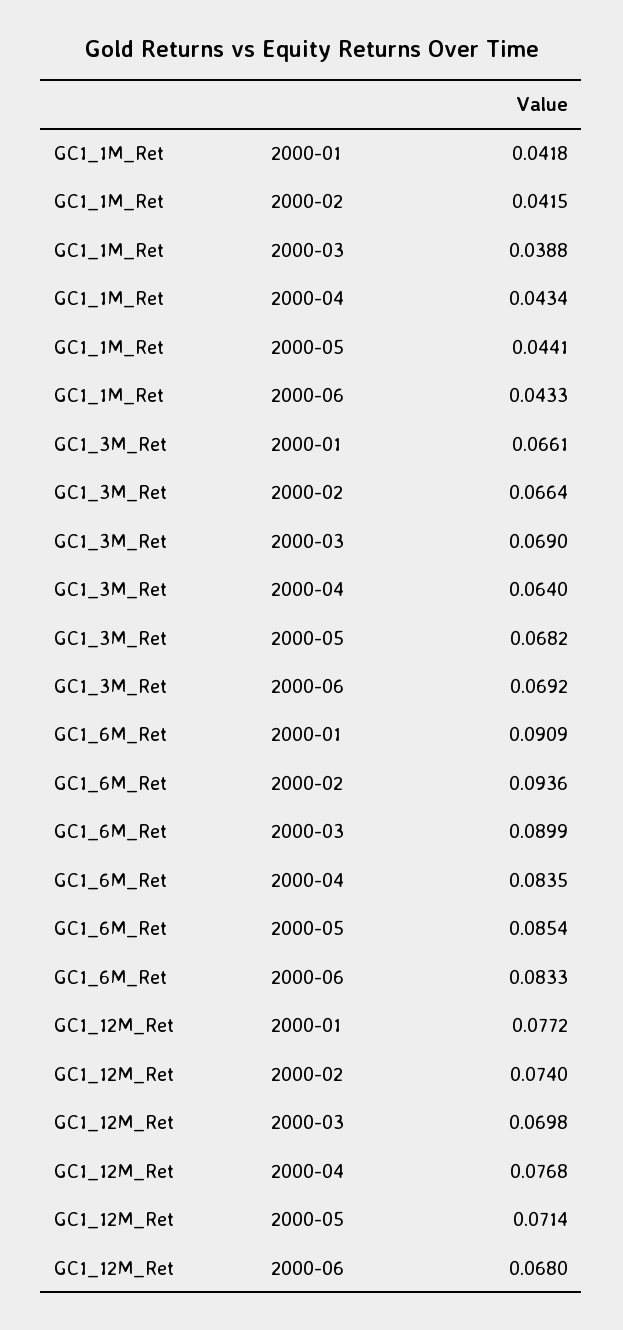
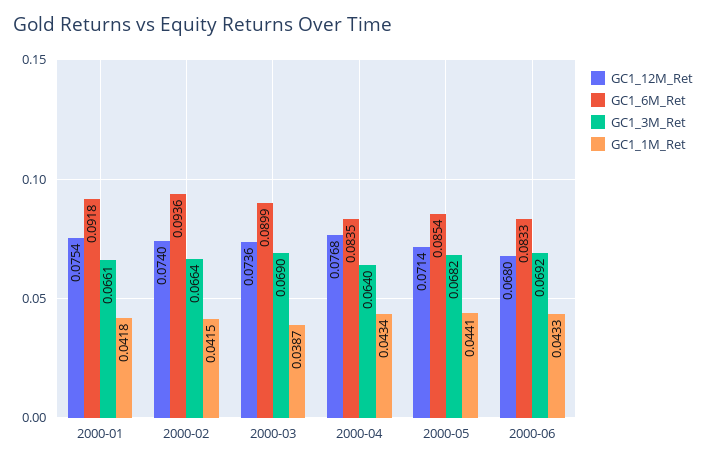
GC1_1M_Ret, 2000-03: 0.0388 -> 0.0387
GC1_6M_Ret, 2000-01: 0.0909 -> 0.0918
GC1_12M_Ret, 2000-01: 0.0772 -> 0.0754
GC1_12M_Ret, 2000-03: 0.0698 -> 0.0736

